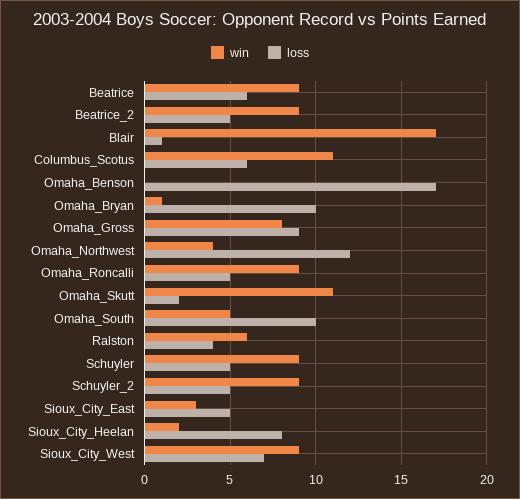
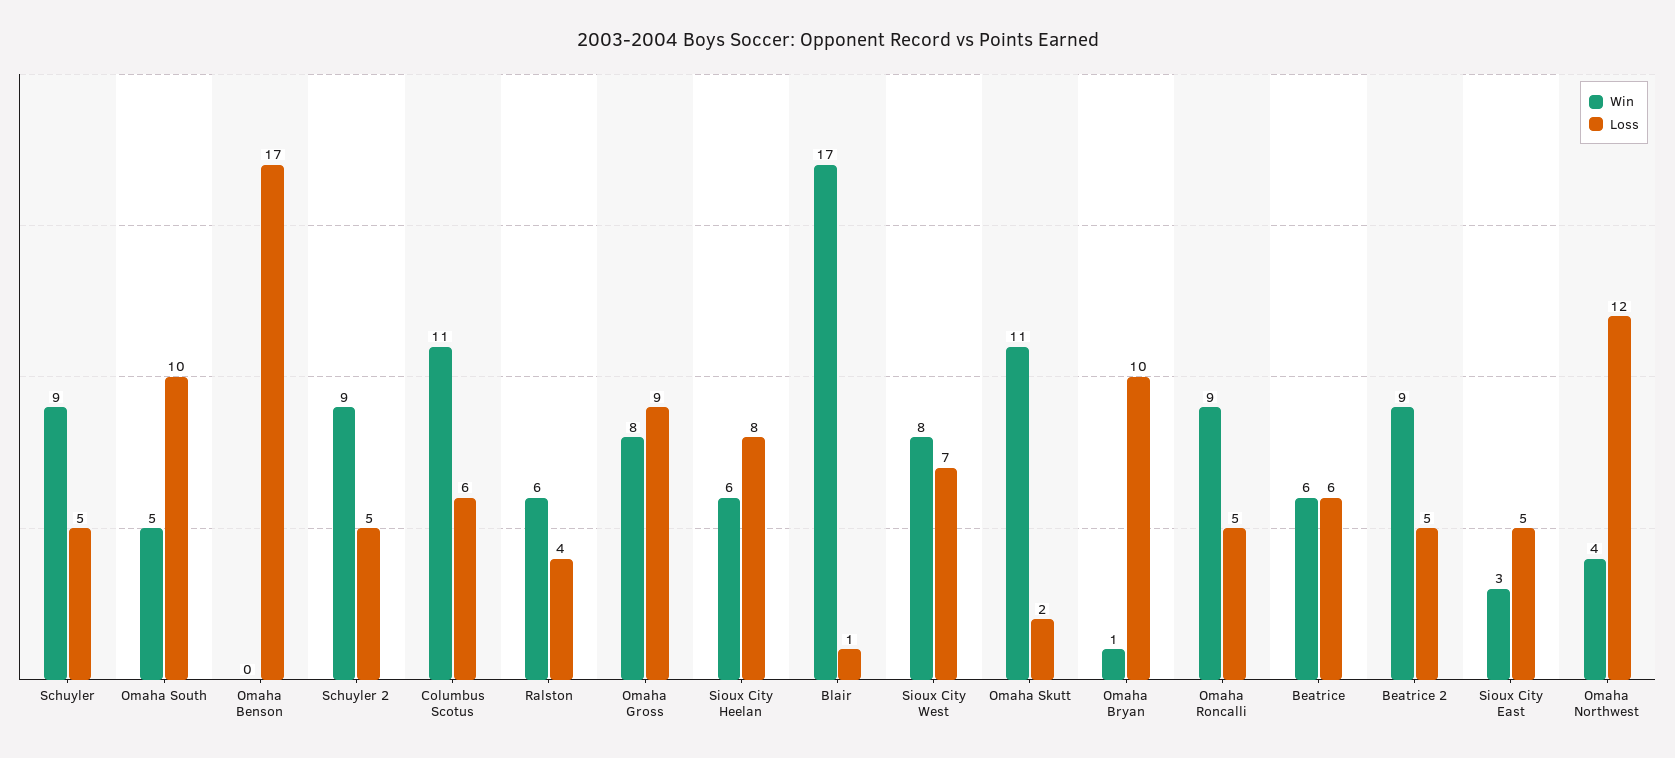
win, Beatrice: 9 -> 6
win, Sioux_City_Heelan: 2 -> 6
win, Sioux_City_West: 9 -> 8

